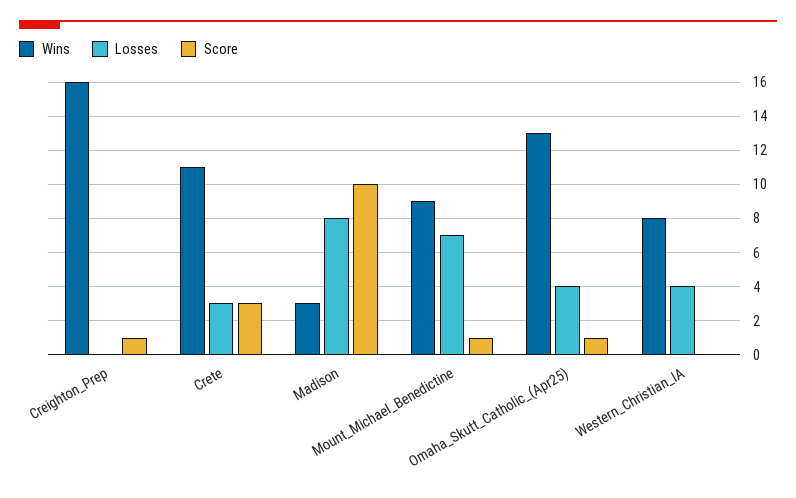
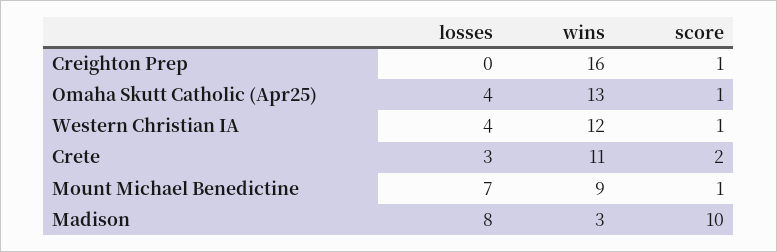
Score, Crete: 3 -> 2
Wins, Western_Christian_IA: 8 -> 12
Score, Western_Christian_IA: 0 -> 1

